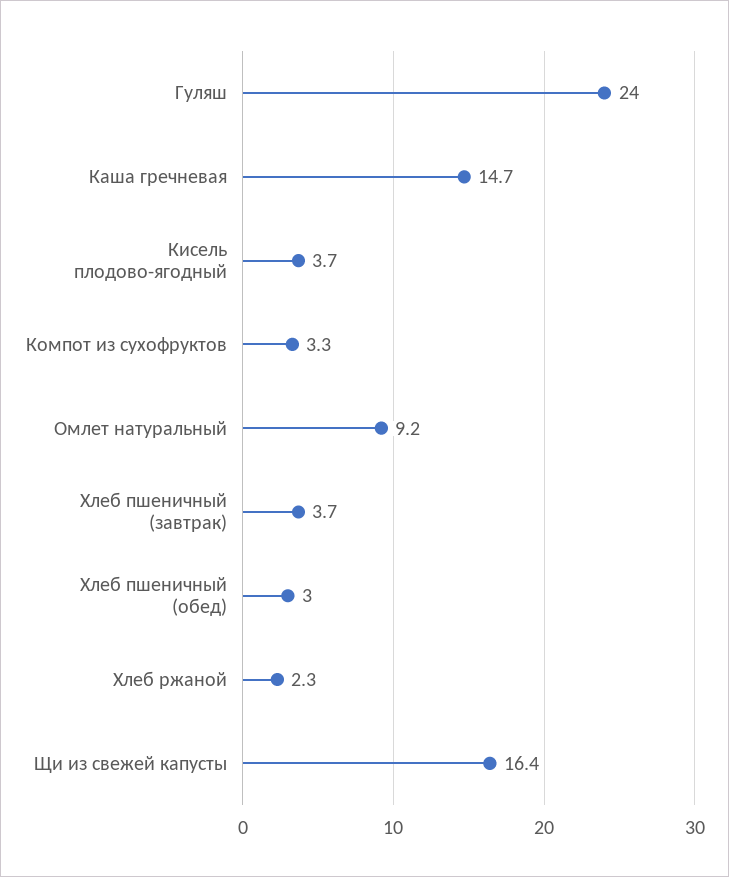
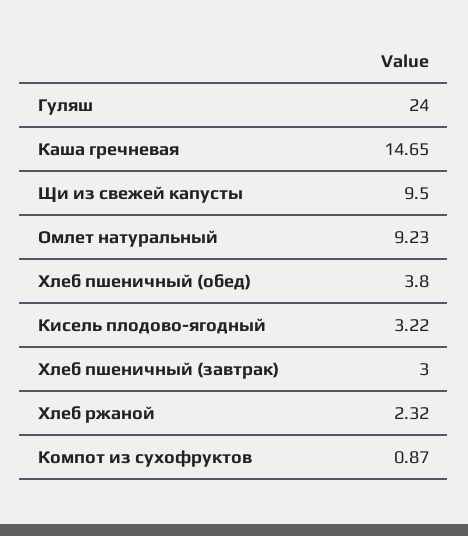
Кисель плодово-ягодный: 3.7 -> 3.22
Компот из сухофруктов: 3.3 -> 0.87
Хлеб пшеничный (завтрак): 3.7 -> 3
Хлеб пшеничный (обед): 3 -> 3.8
Щи из свежей капусты: 16.4 -> 9.5

